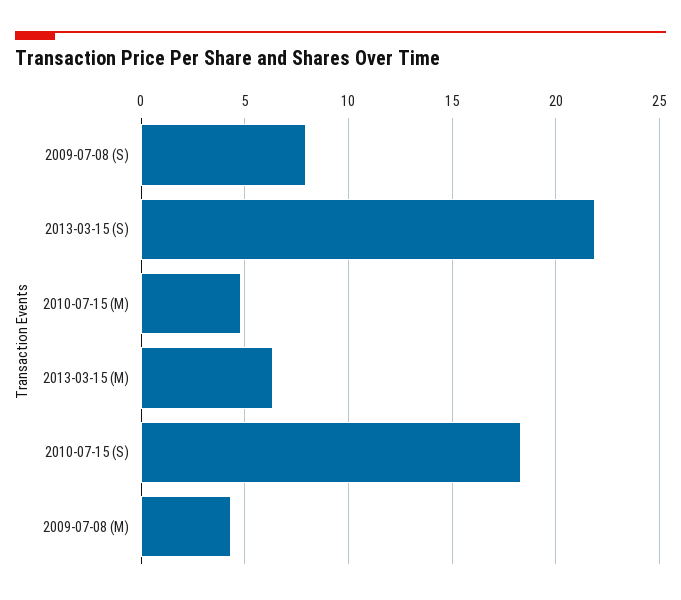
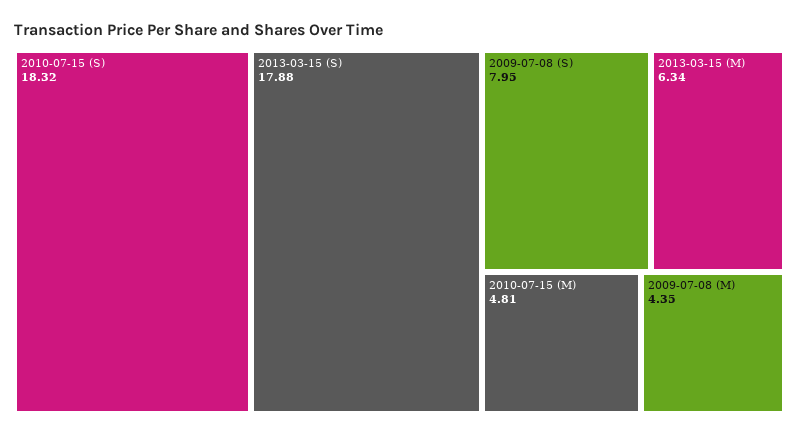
2013-03-15 (S): 22 -> 17.88

